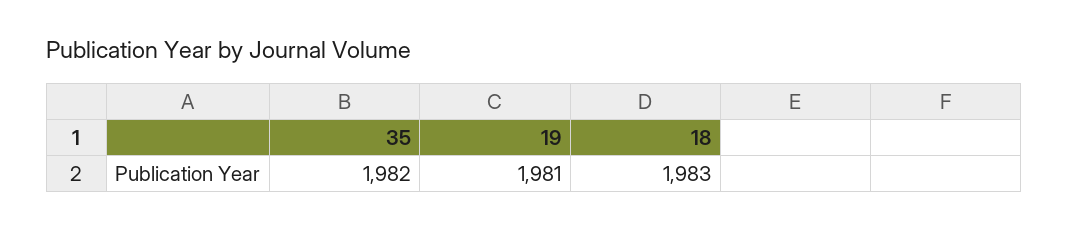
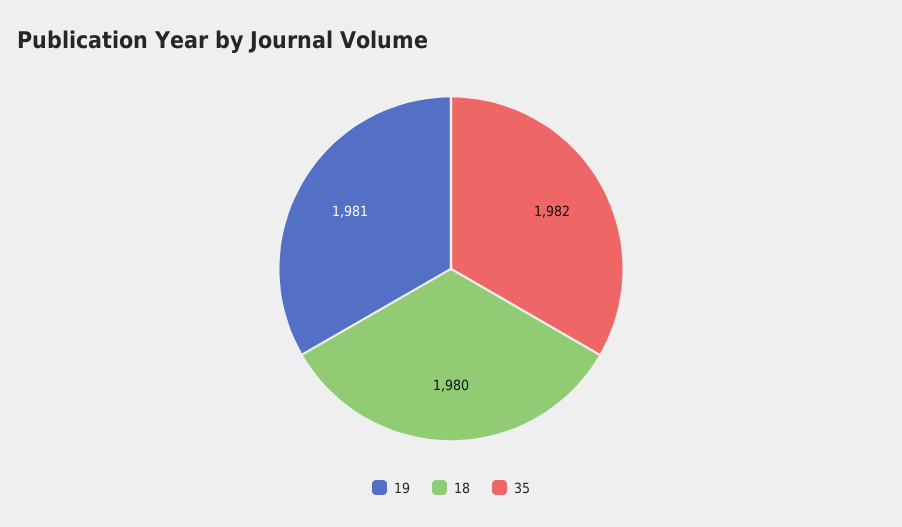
18: 1983 -> 1980

